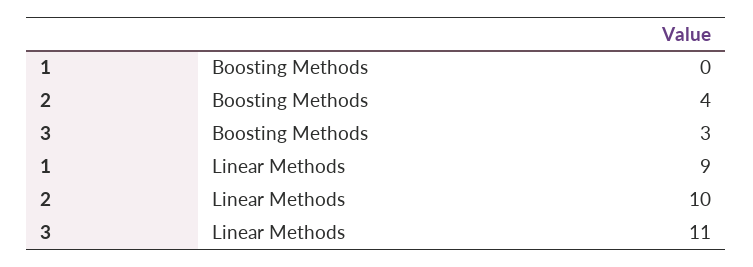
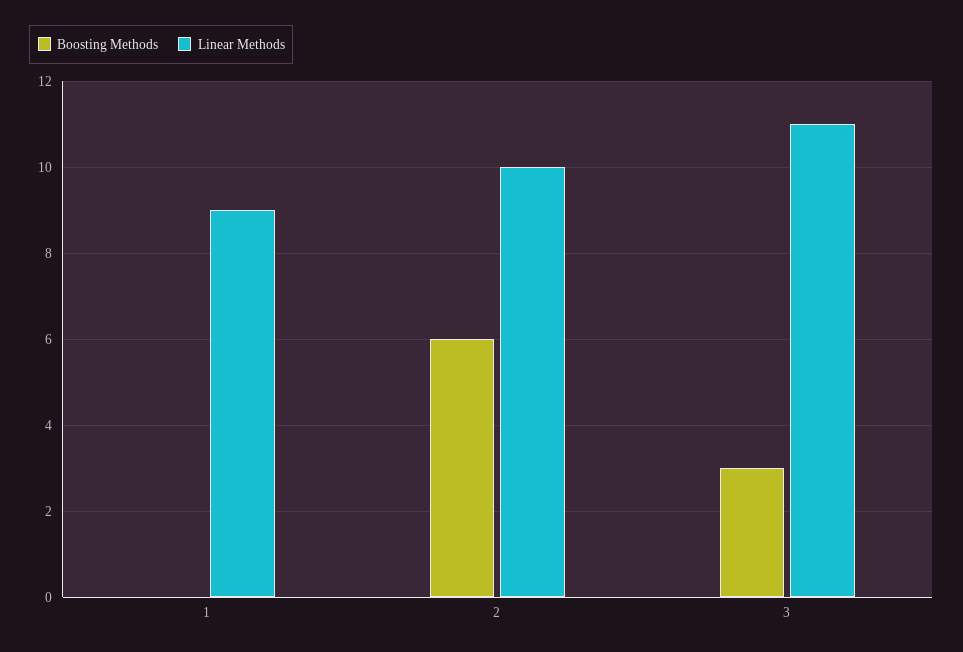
Boosting Methods, 2: 4 -> 6

